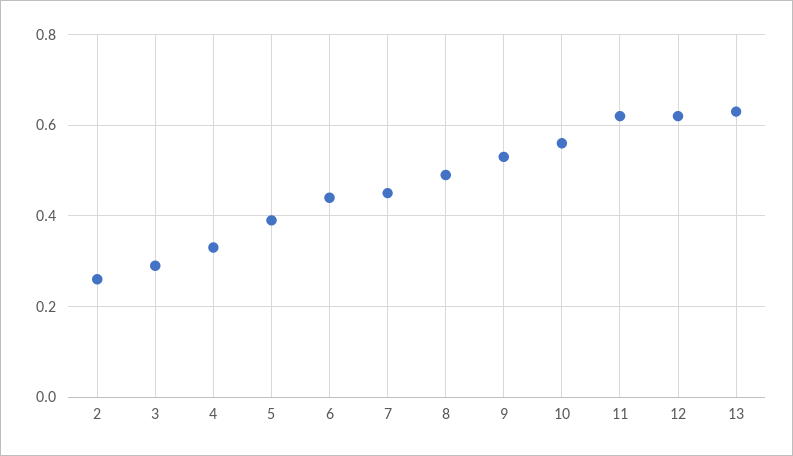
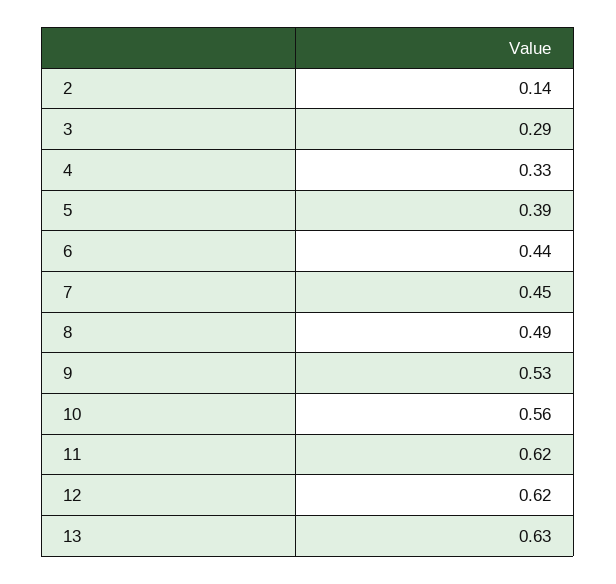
2: 0.25 -> 0.14

